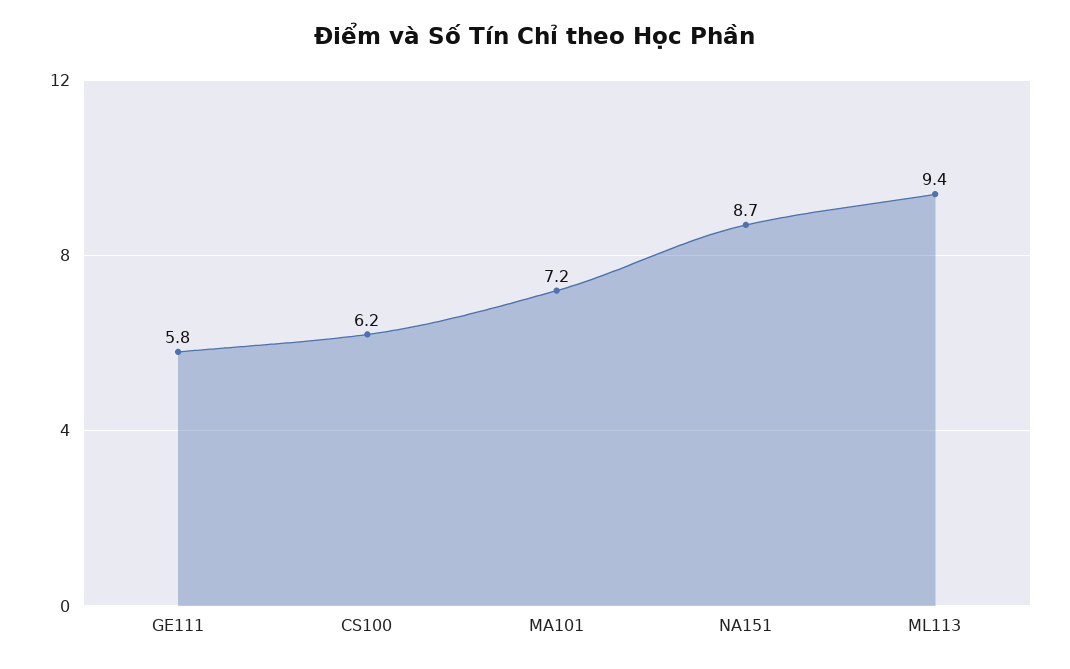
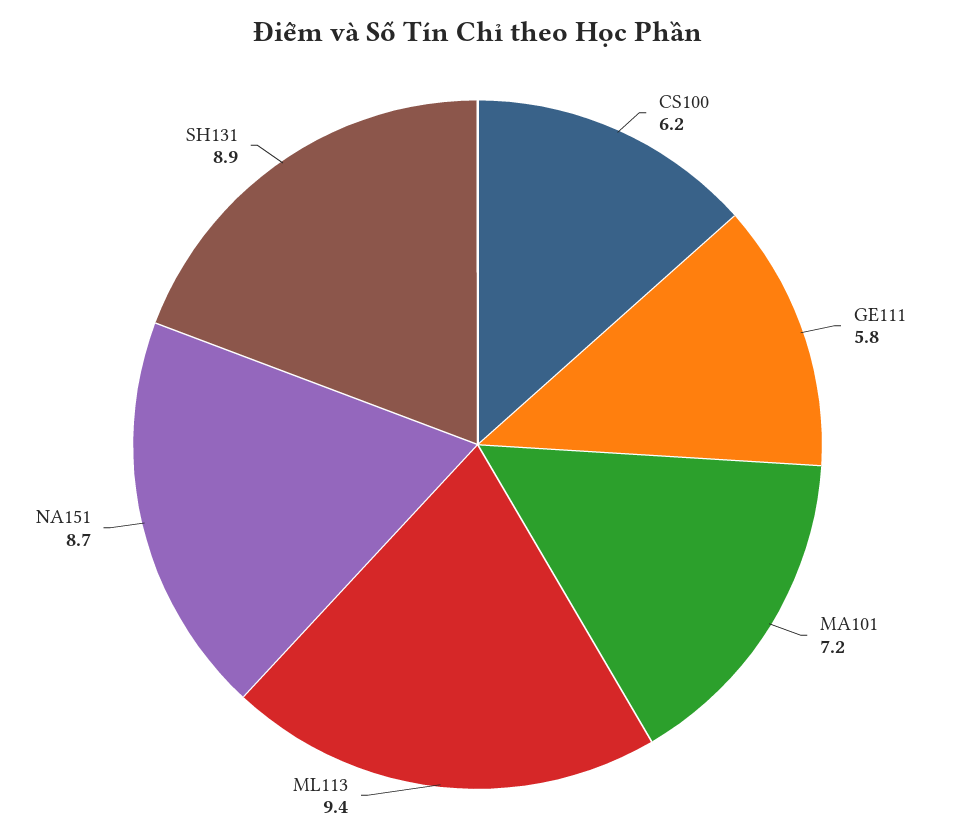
SH131: none -> 8.9

